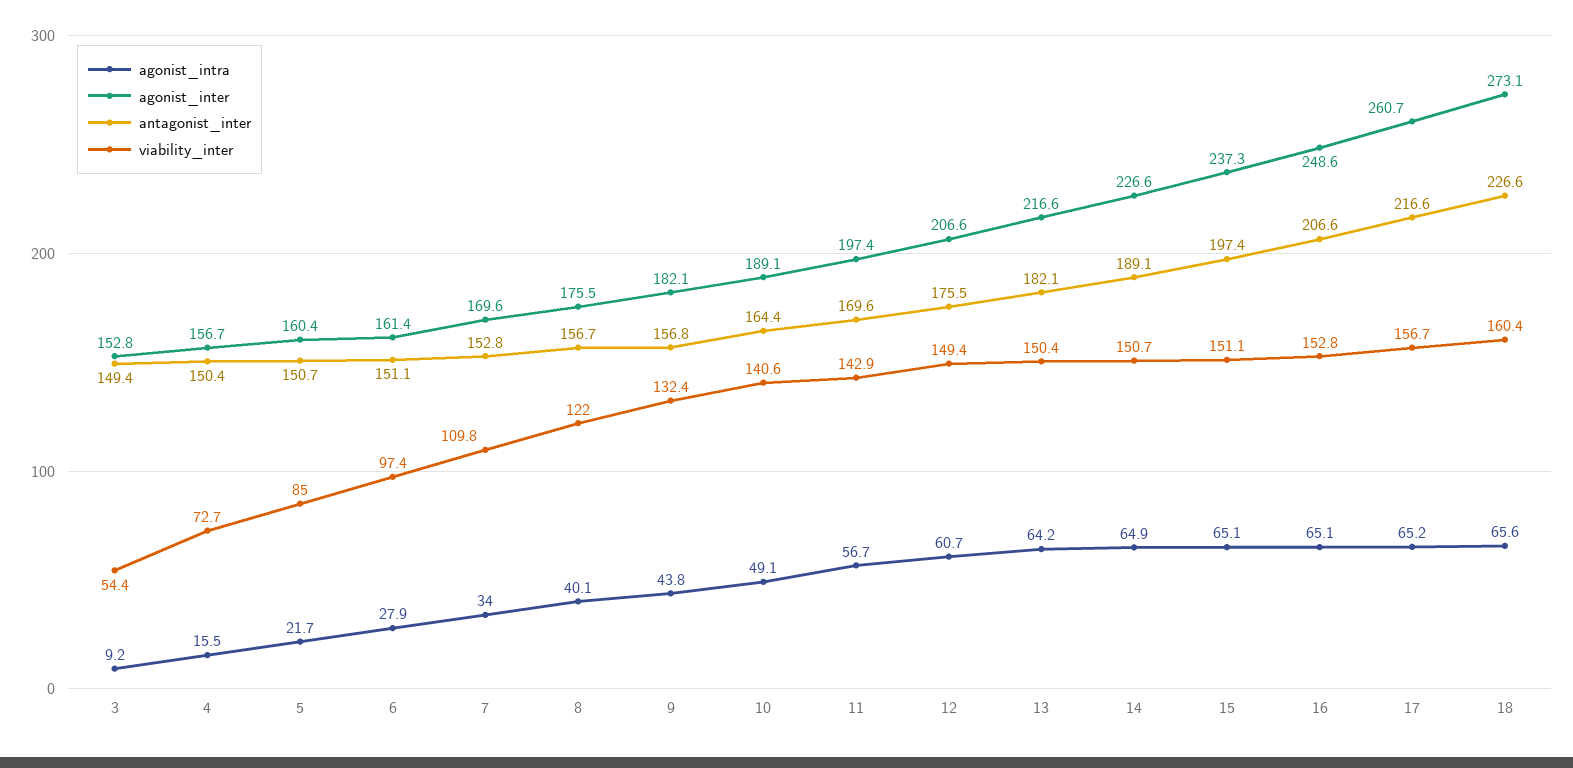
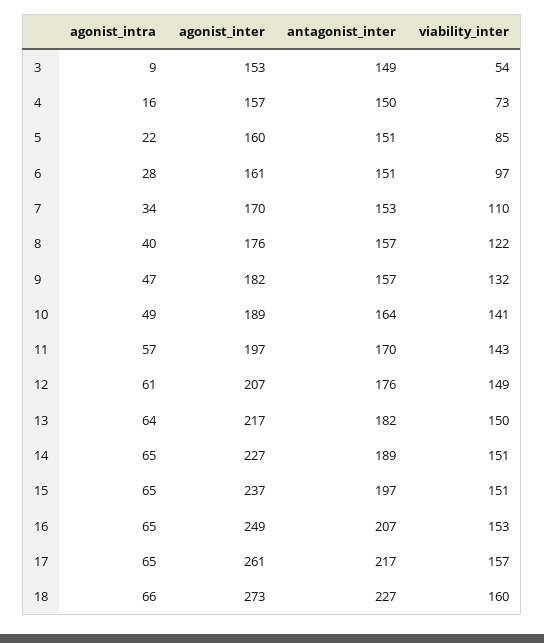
agonist_intra, 9: 43.8 -> 47

